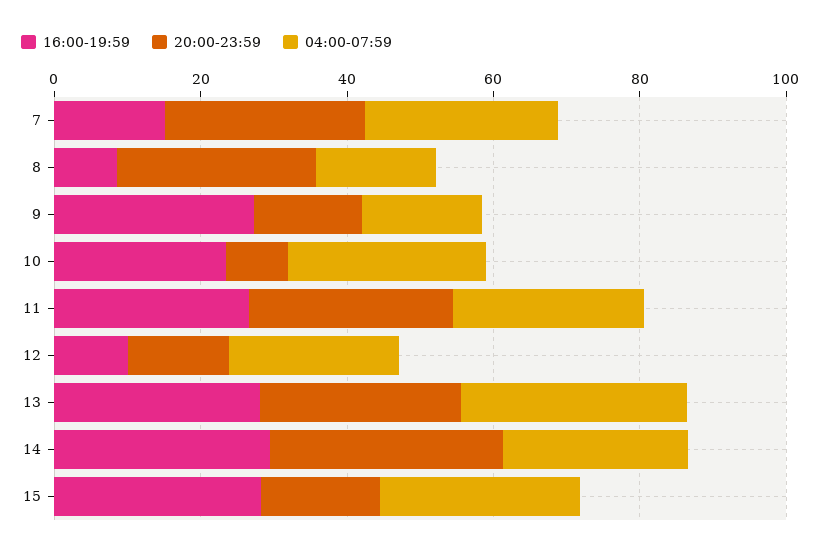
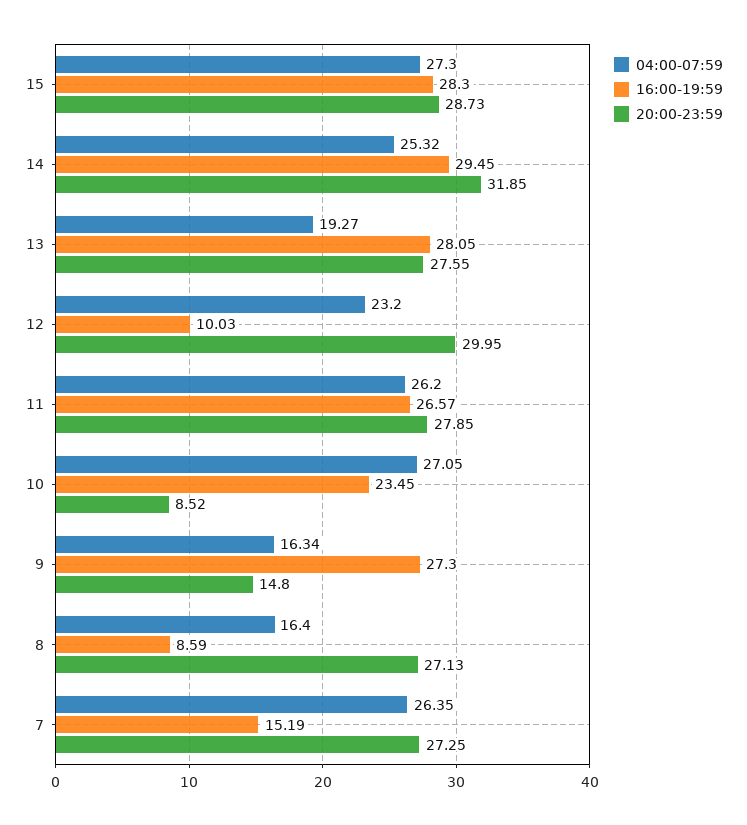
20:00-23:59, 12: 15 -> 29.95
04:00-07:59, 13: 30 -> 19.27
20:00-23:59, 15: 15 -> 28.73

